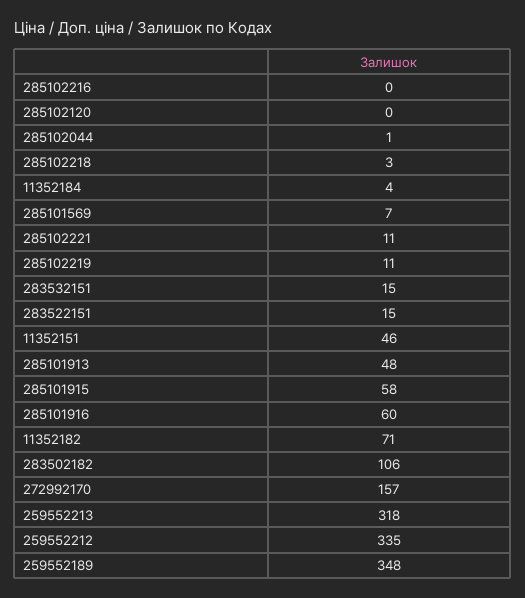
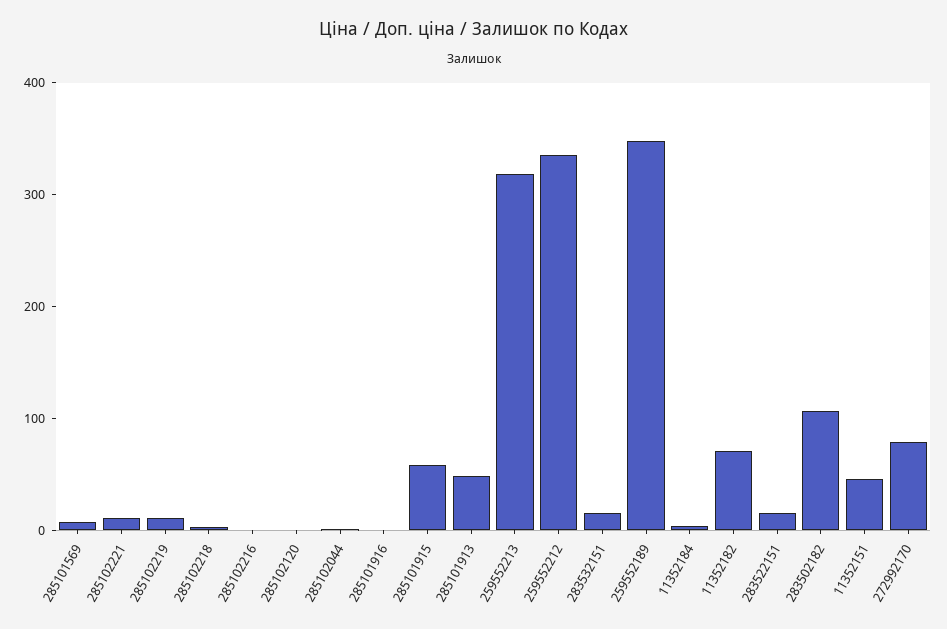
285101916: 60 -> 0
272992170: 157 -> 80

